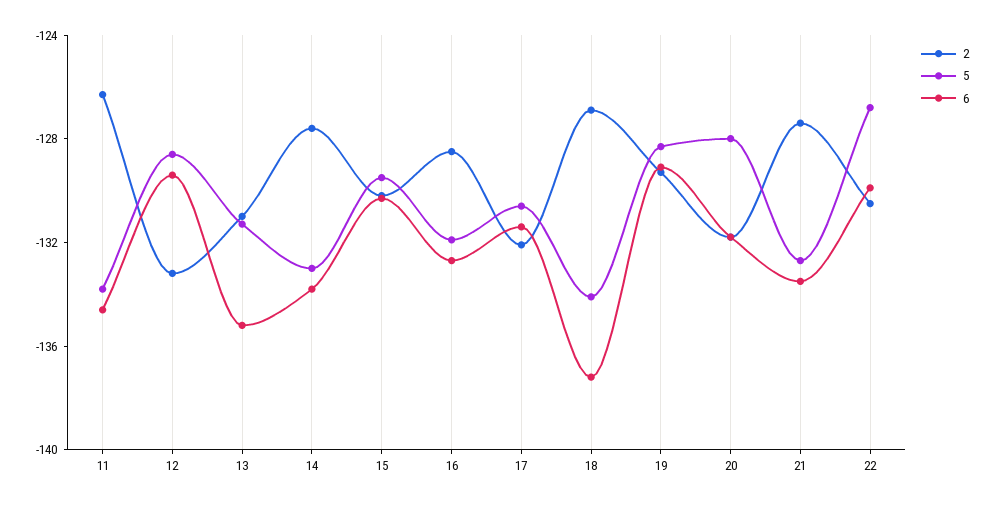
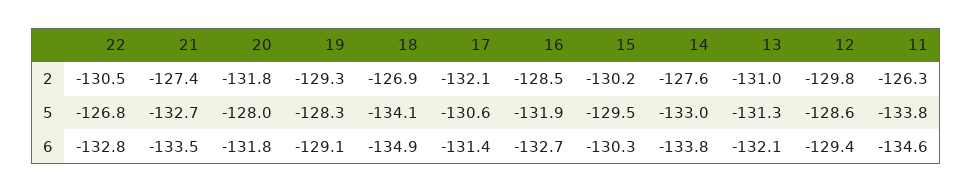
2, 12: -133 -> -129.8
6, 13: -135 -> -132.1
6, 18: -137 -> -134.9
6, 22: -130 -> -132.8

